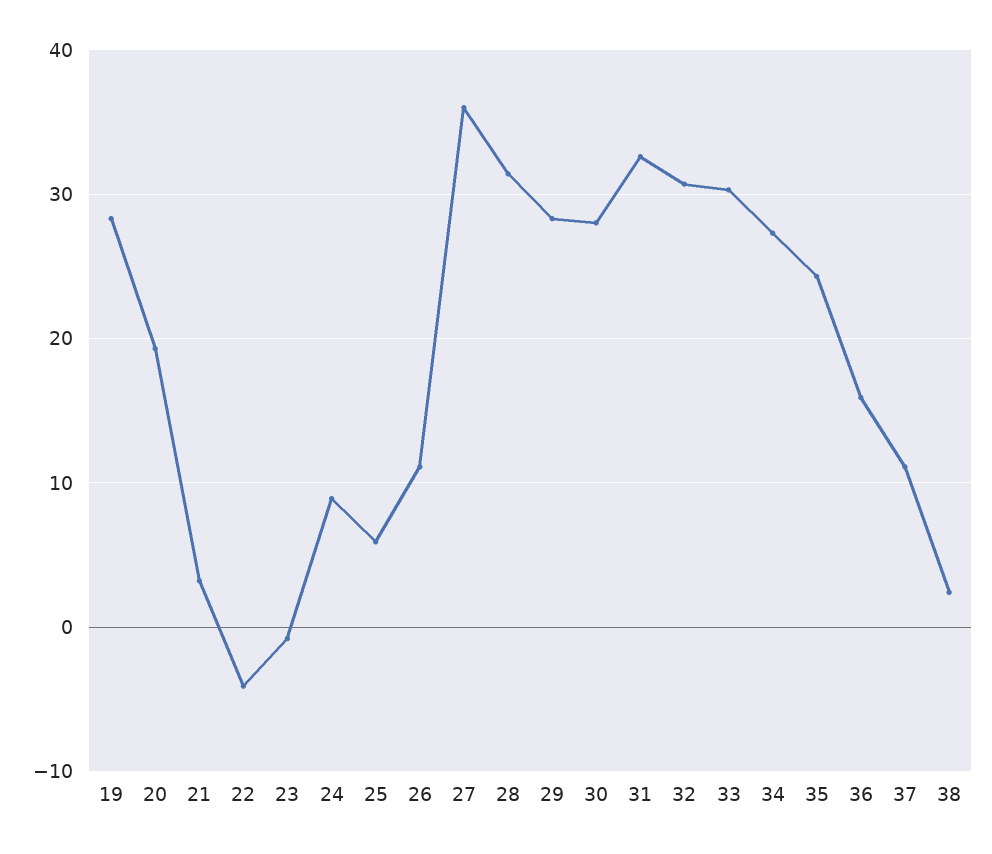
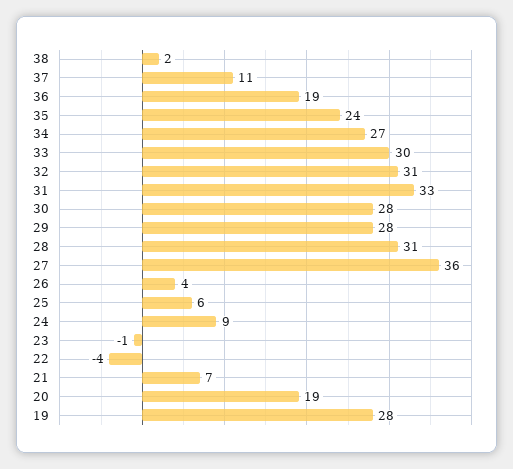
21: 3 -> 7
26: 11 -> 4
36: 16 -> 19

